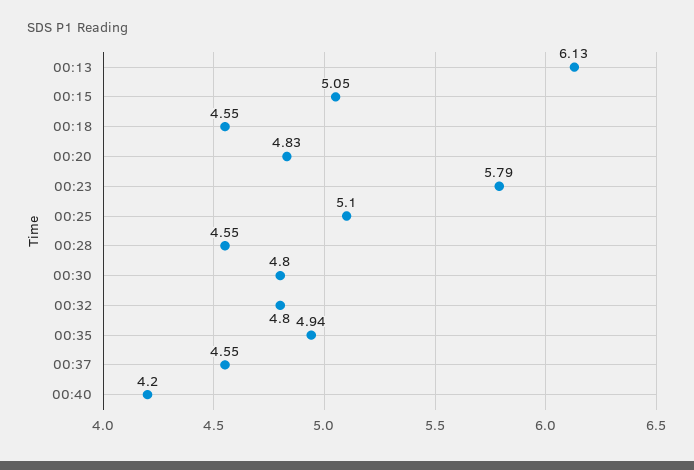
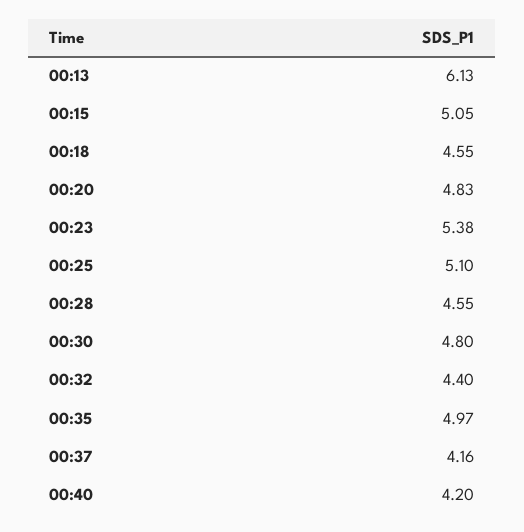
00:23: 5.79 -> 5.38
00:32: 4.8 -> 4.4
00:35: 4.94 -> 4.97
00:37: 4.55 -> 4.16

